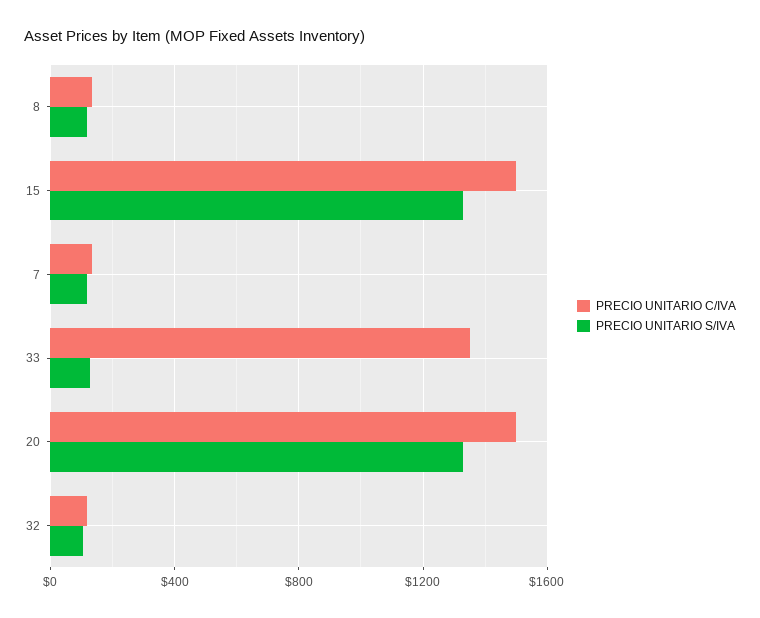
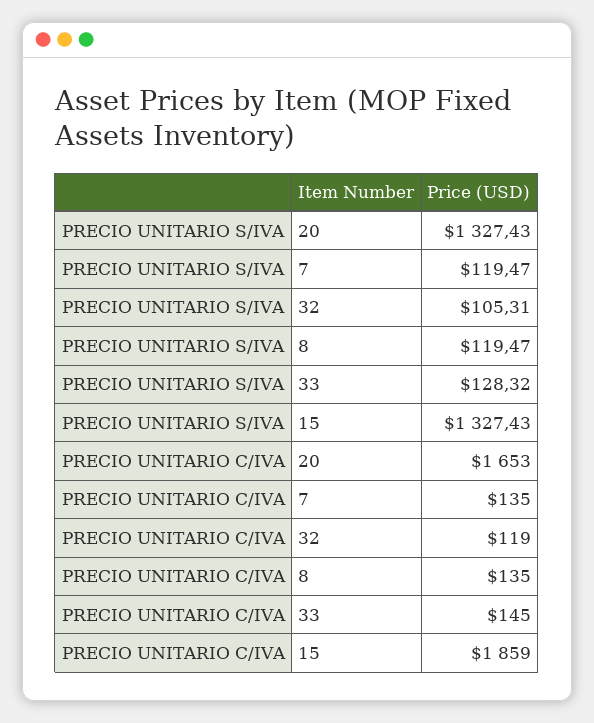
PRECIO UNITARIO C/IVA, 15: 1500 -> 1859
PRECIO UNITARIO C/IVA, 33: 1350 -> 145
PRECIO UNITARIO C/IVA, 20: 1500 -> 1653

